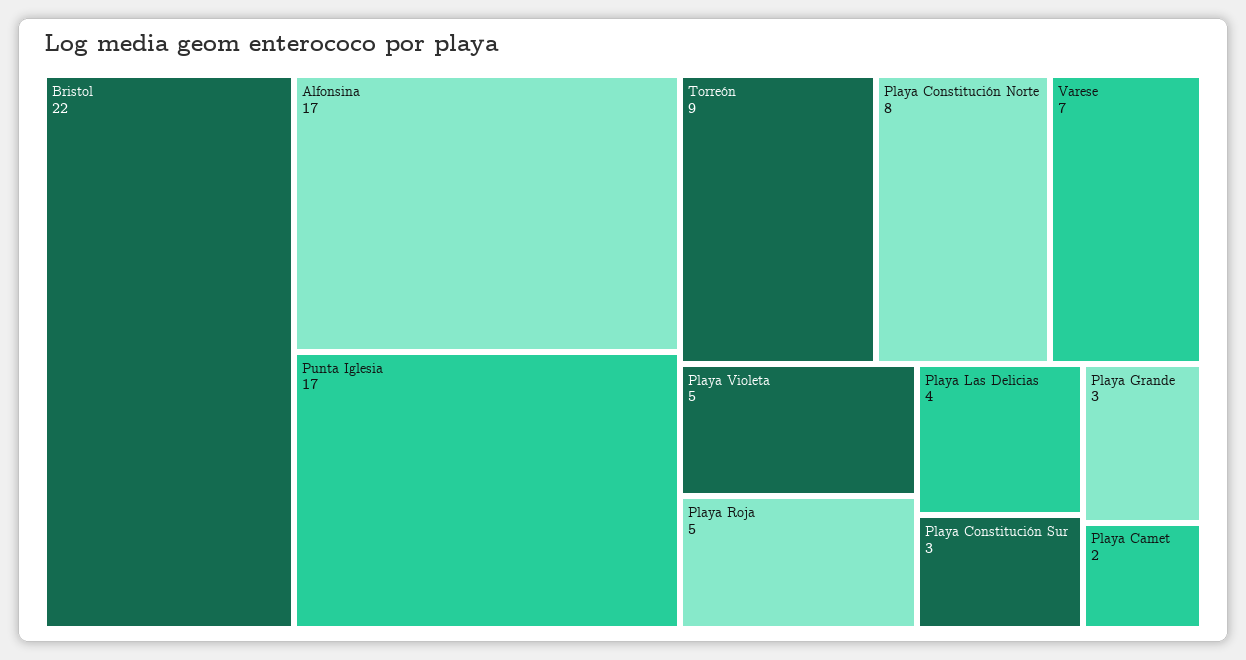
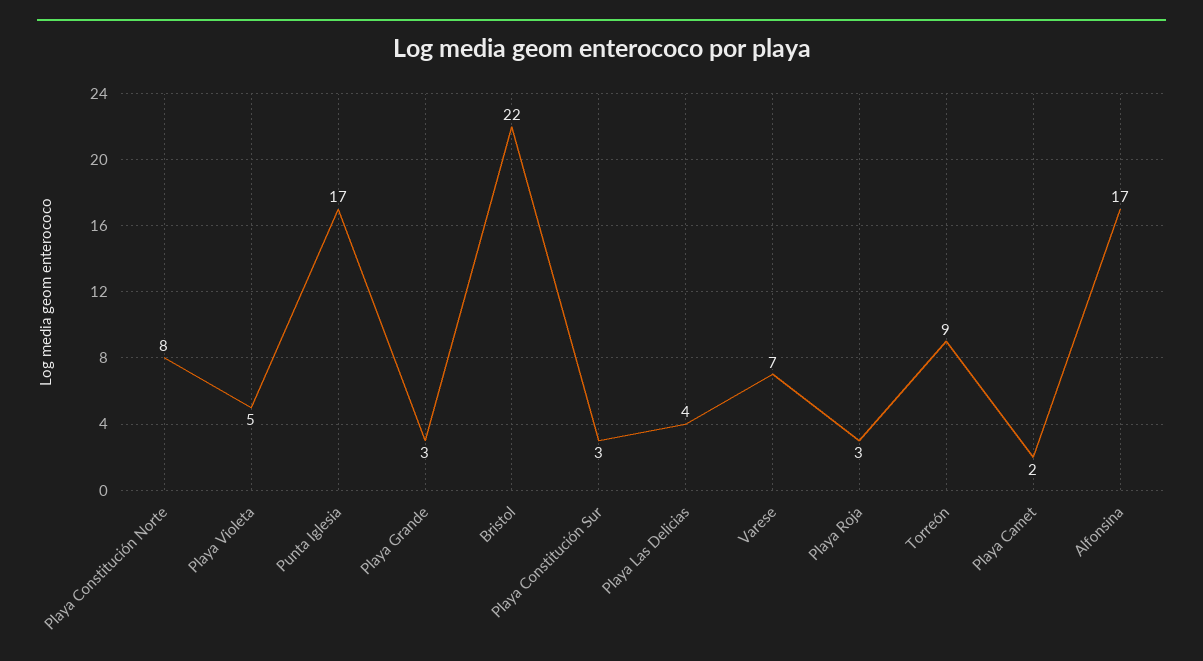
Playa Roja: 5 -> 3

